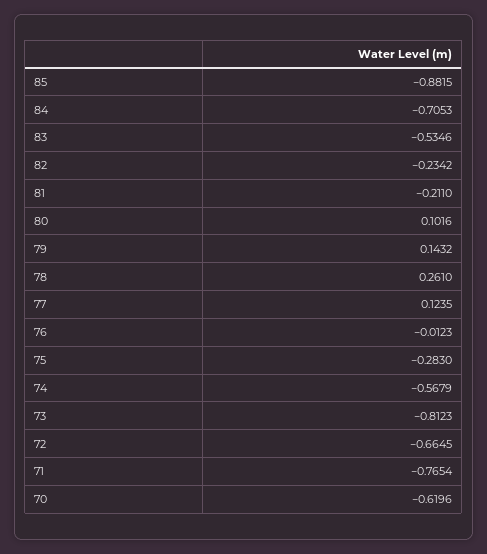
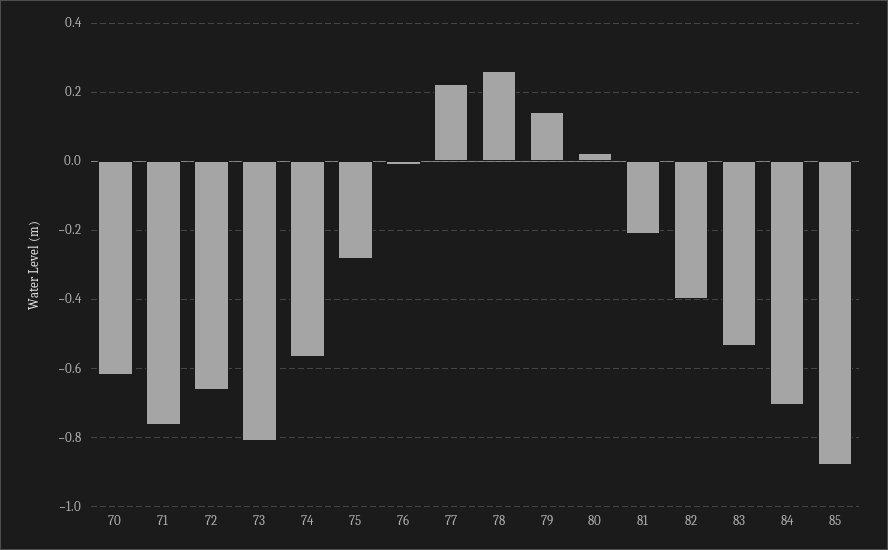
82: -0.2342 -> -0.4
80: 0.1016 -> 0.02
77: 0.1235 -> 0.22

